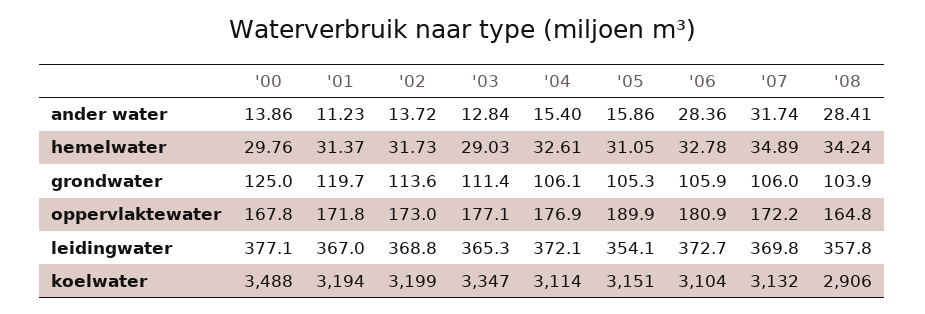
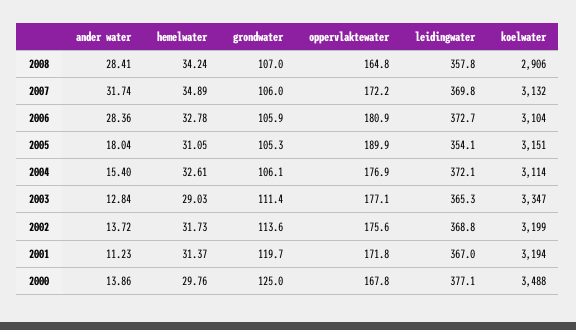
'05, ander water: 15.86 -> 18.04
'08, grondwater: 103.9 -> 107
'02, oppervlaktewater: 173 -> 175.6

